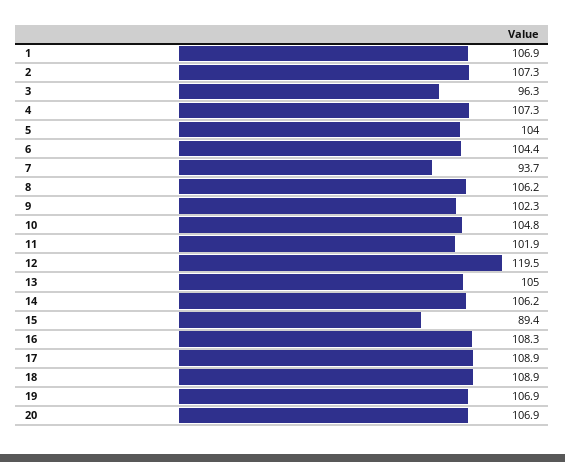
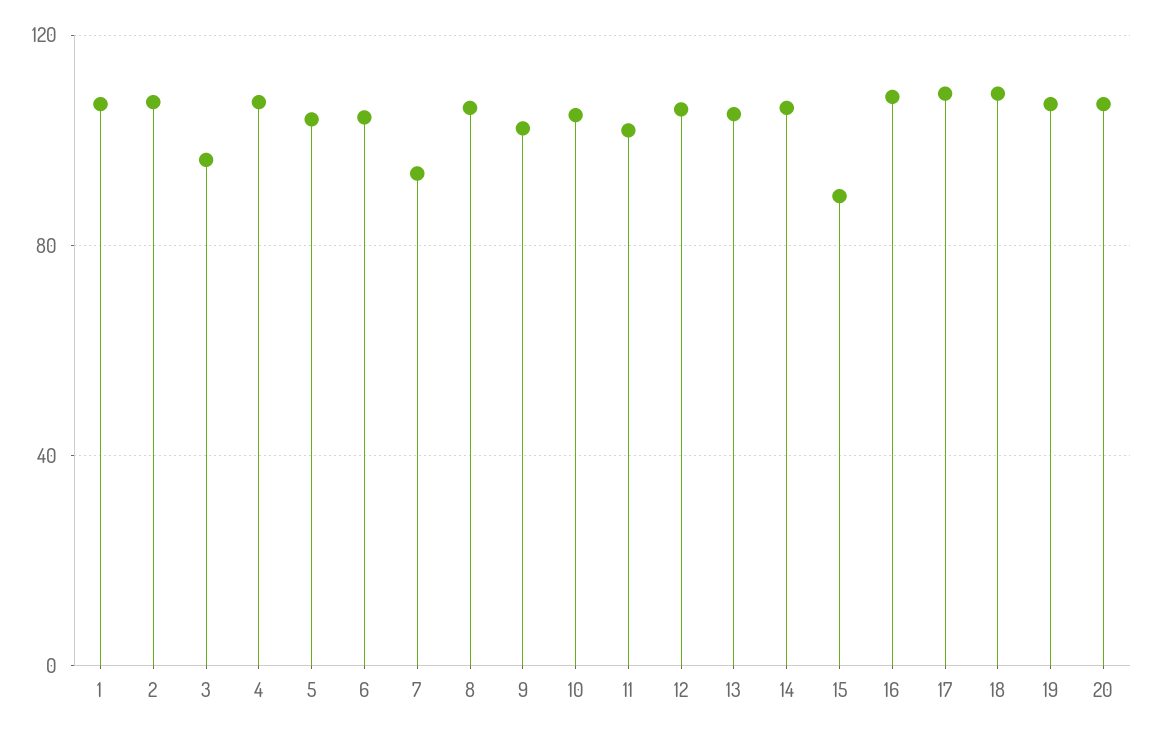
12: 119.5 -> 105

